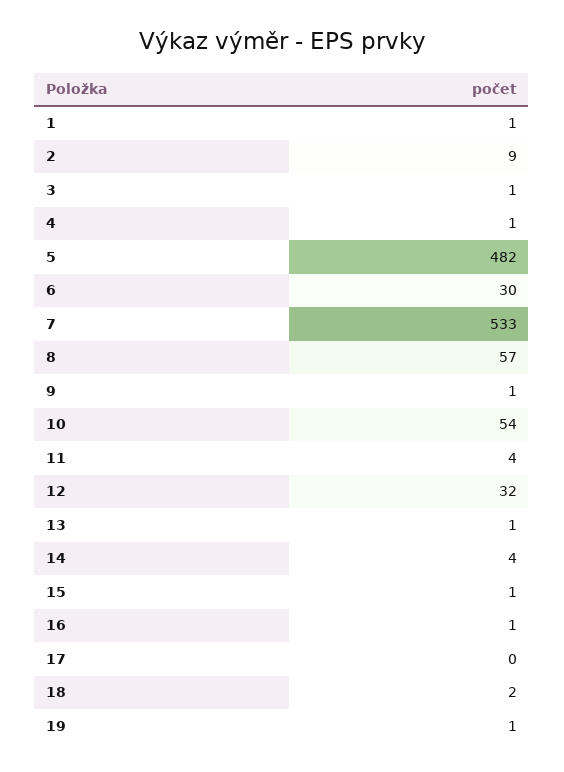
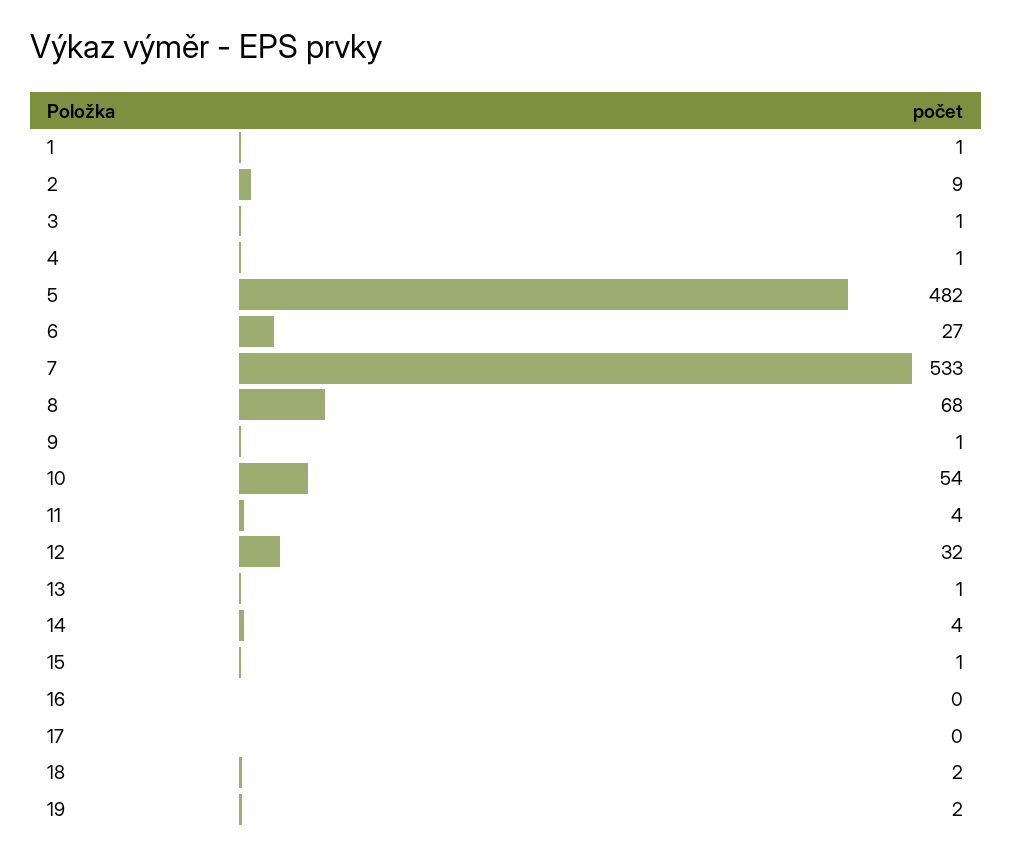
6: 30 -> 27
8: 57 -> 68
16: 1 -> 0
19: 1 -> 2

